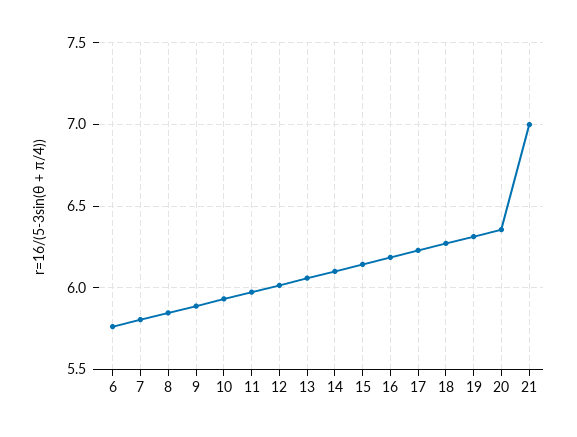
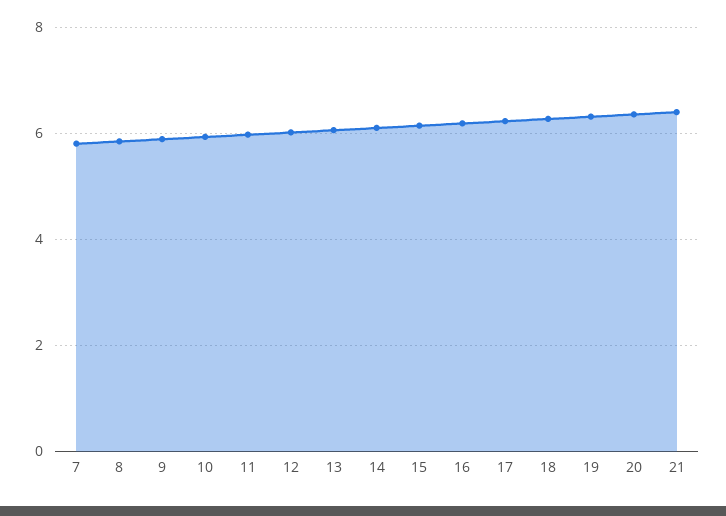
6: 5.75 -> none
21: 7 -> 6.4

